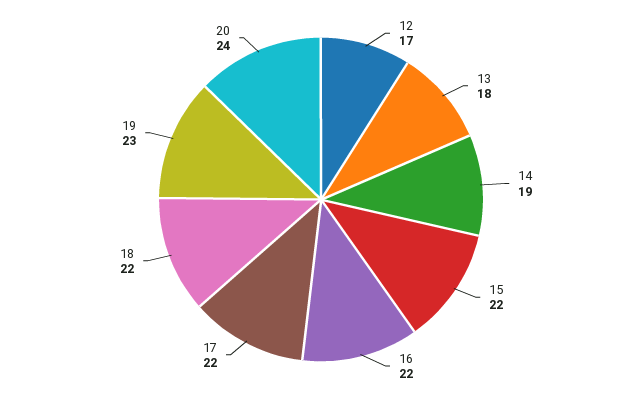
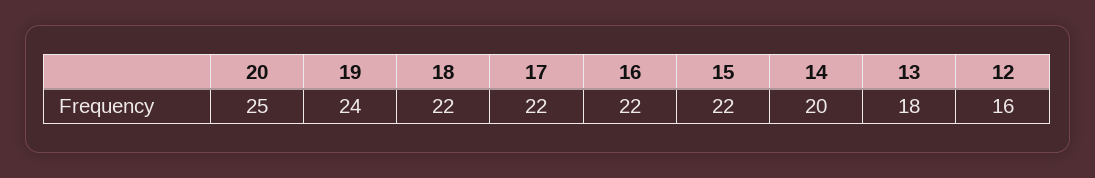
12: 17 -> 16
14: 19 -> 20
19: 23 -> 24
20: 24 -> 25

